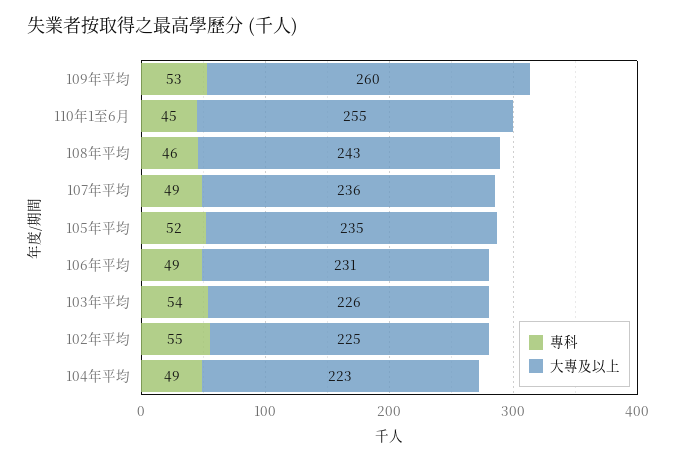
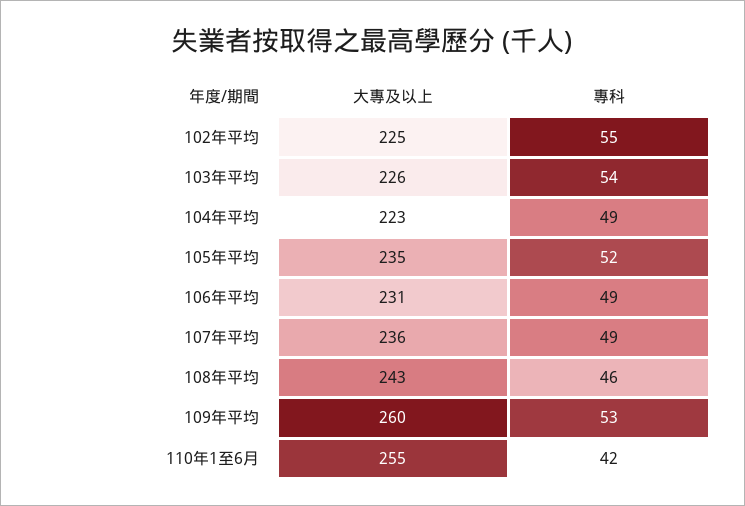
專科, 110年1至6月: 45 -> 42

